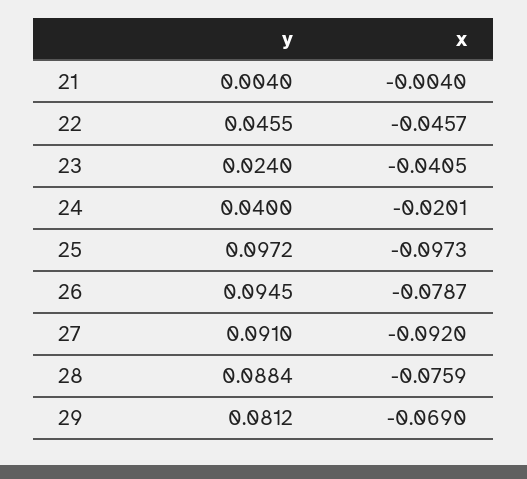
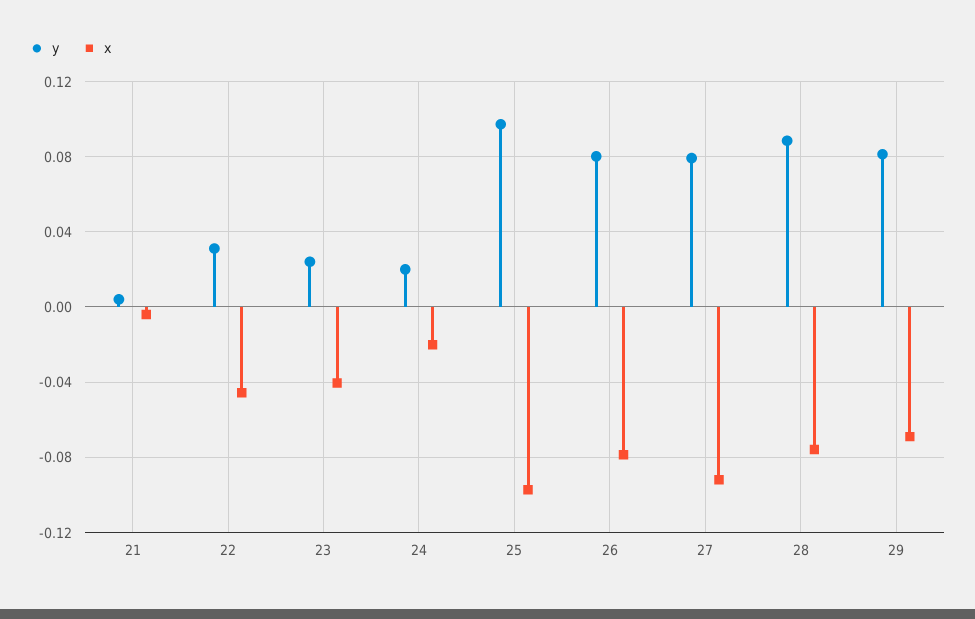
y, 22: 0.0455 -> 0.03
y, 24: 0.04 -> 0.02
y, 26: 0.0945 -> 0.08
y, 27: 0.091 -> 0.08

